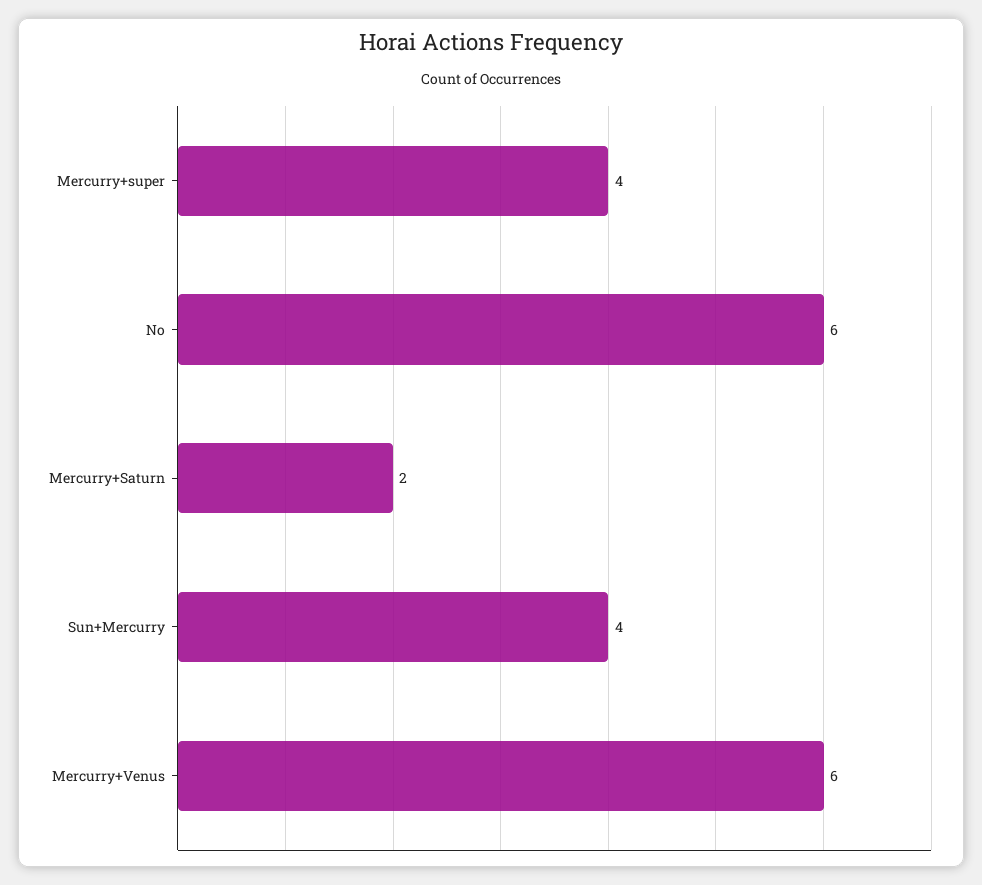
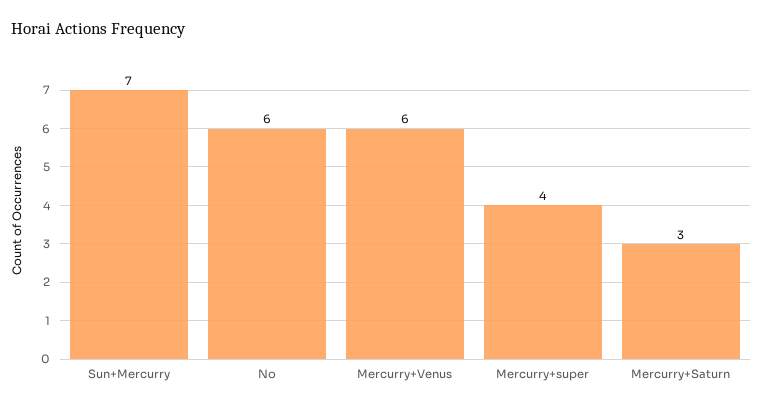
Mercurry+Saturn: 2 -> 3
Sun+Mercurry: 4 -> 7

